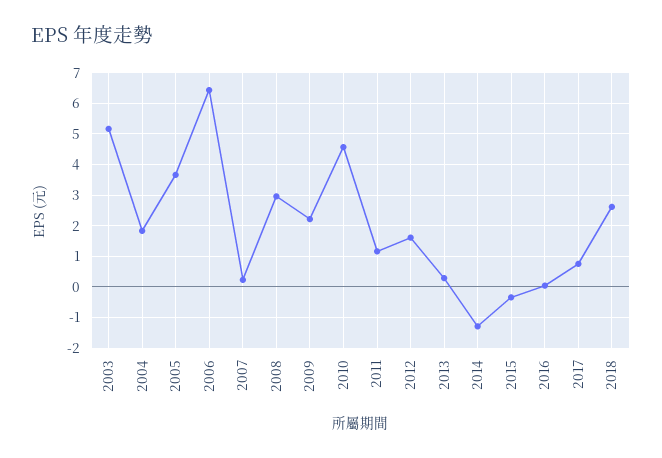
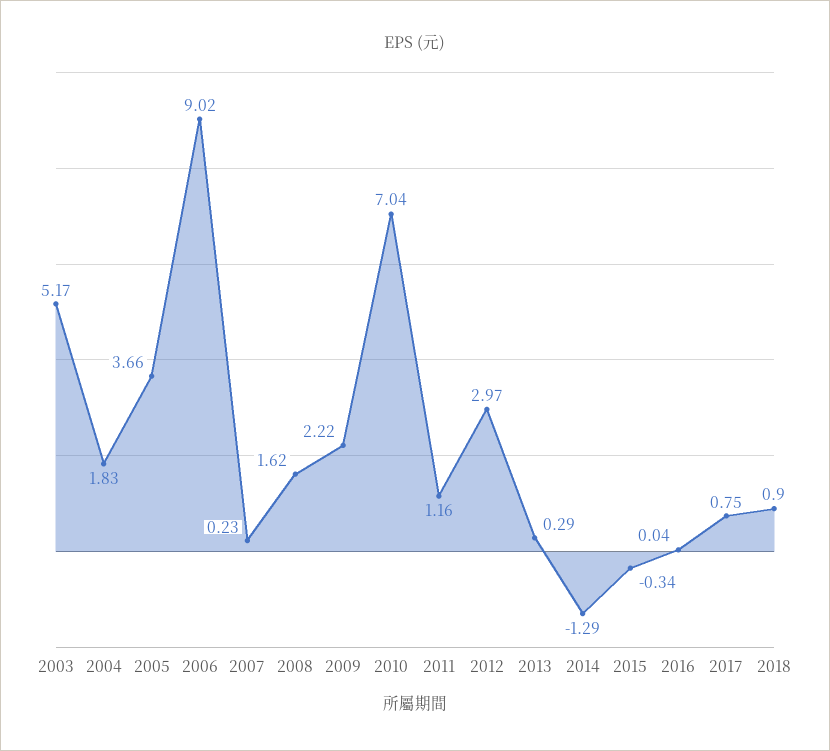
2006: 6.4 -> 9.02
2008: 3 -> 1.62
2010: 4.6 -> 7.04
2012: 1.6 -> 2.97
2018: 2.6 -> 0.9

